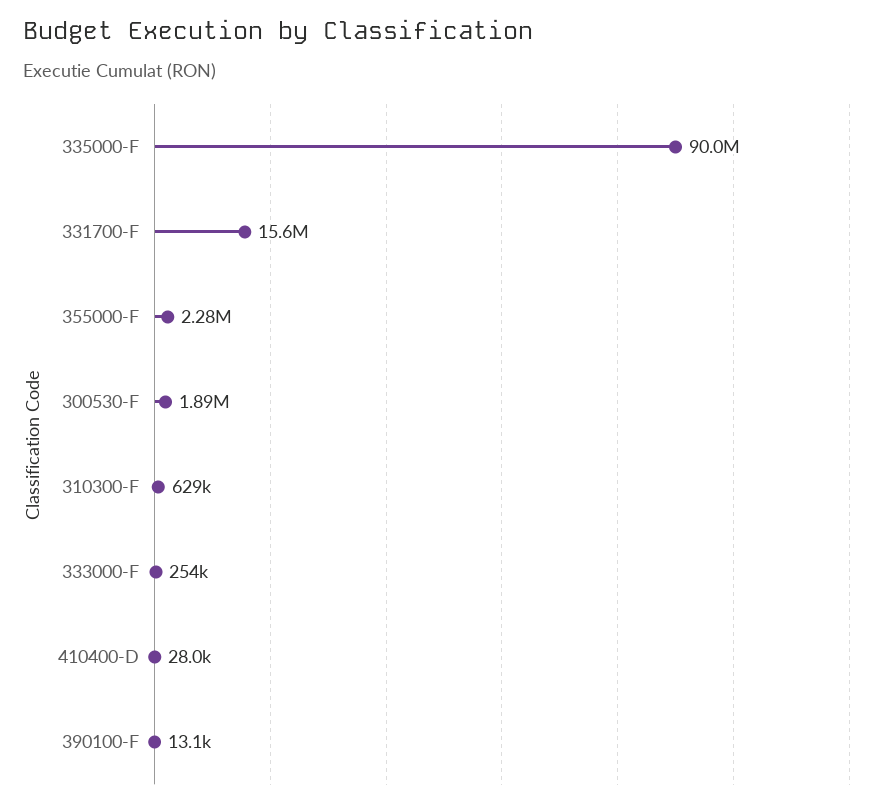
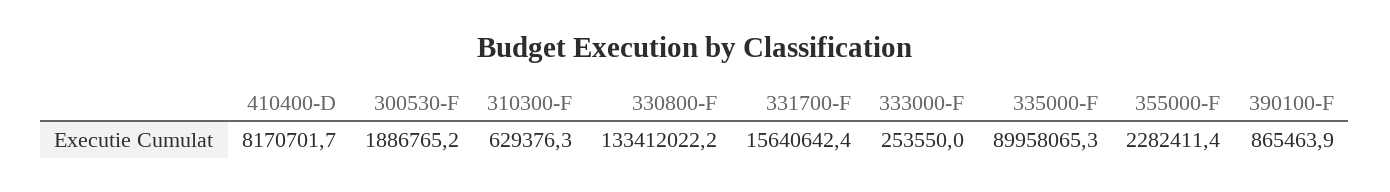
410400-D: 28000 -> 8170701.7
390100-F: 13100 -> 865463.9
330800-F: none -> 133412022.2

